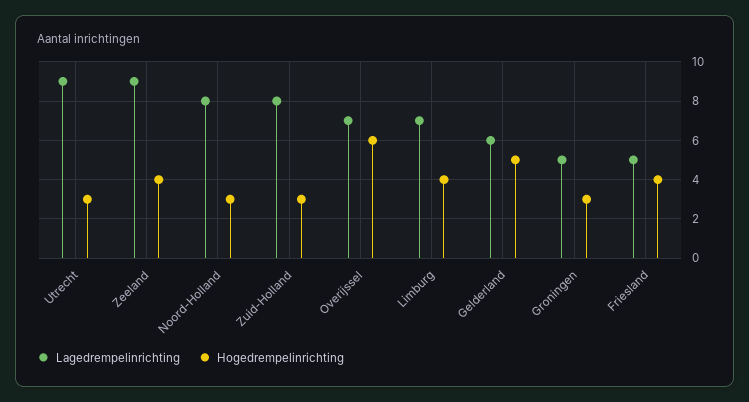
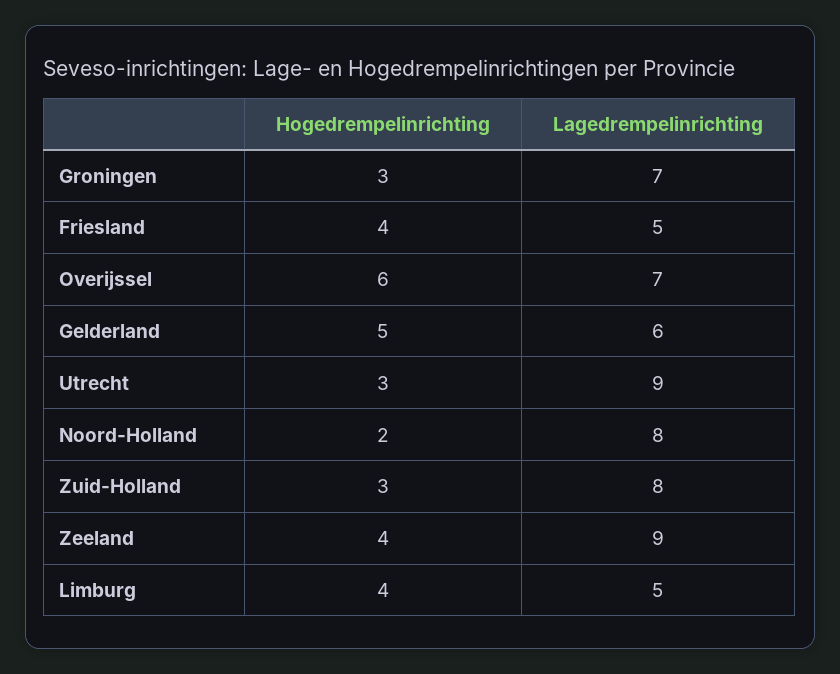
Hogedrempelinrichting, Noord-Holland: 3 -> 2
Lagedrempelinrichting, Limburg: 7 -> 5
Lagedrempelinrichting, Groningen: 5 -> 7

